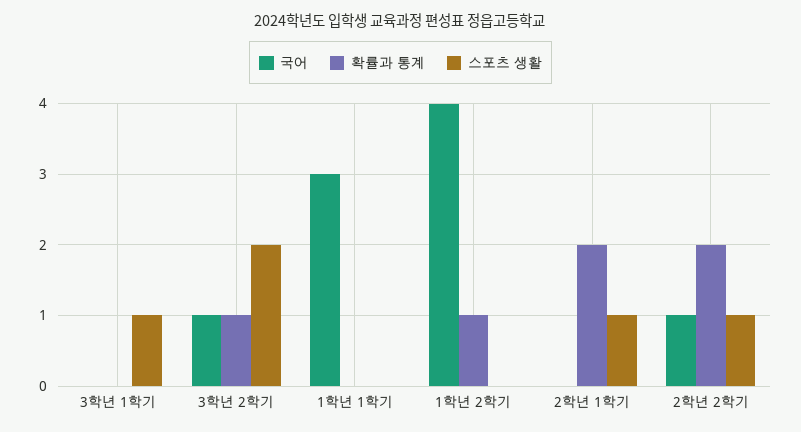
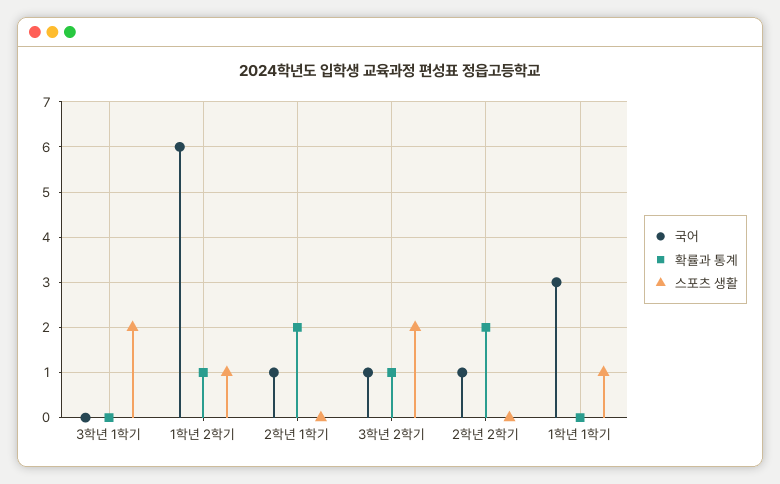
스포츠 생활, 3학년 1학기: 1 -> 2
스포츠 생활, 1학년 1학기: 0 -> 1
국어, 1학년 2학기: 4 -> 6
스포츠 생활, 1학년 2학기: 0 -> 1
국어, 2학년 1학기: 0 -> 1
스포츠 생활, 2학년 1학기: 1 -> 0
스포츠 생활, 2학년 2학기: 1 -> 0

